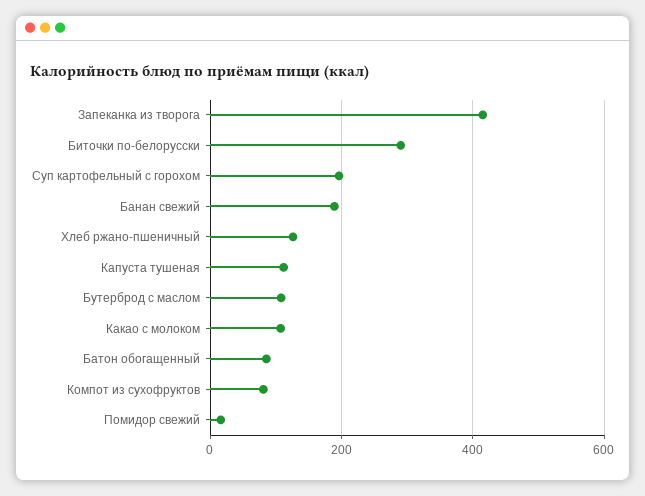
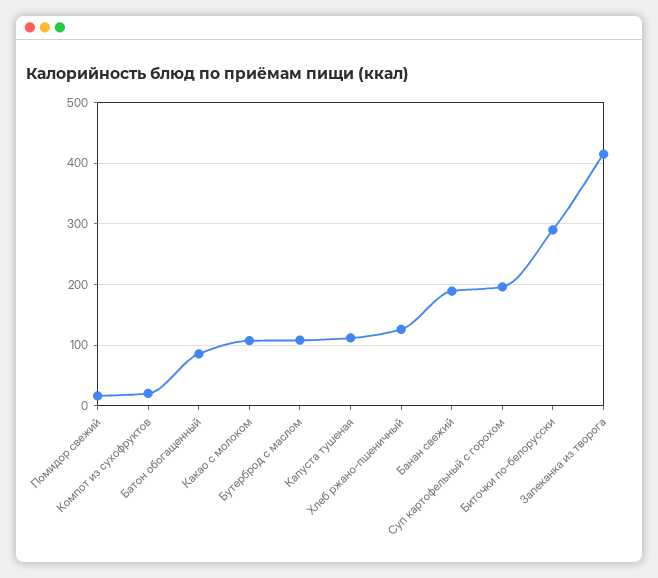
Компот из сухофруктов: 80 -> 20

